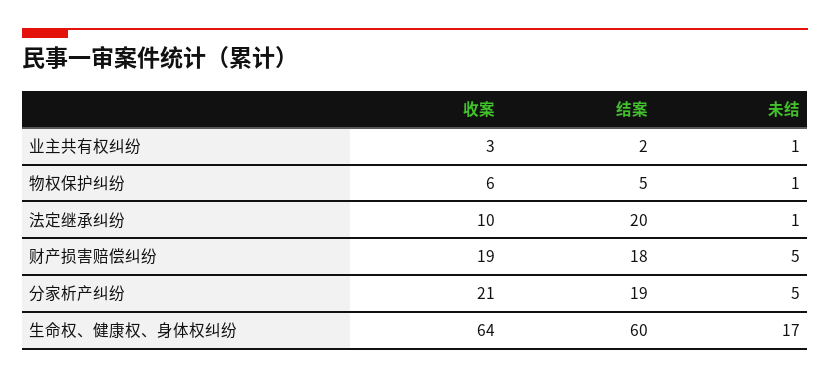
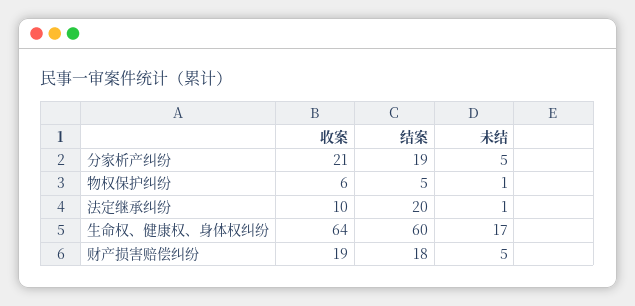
收案, 业主共有权纠纷: 3 -> none
结案, 业主共有权纠纷: 2 -> none
未结, 业主共有权纠纷: 1 -> none

